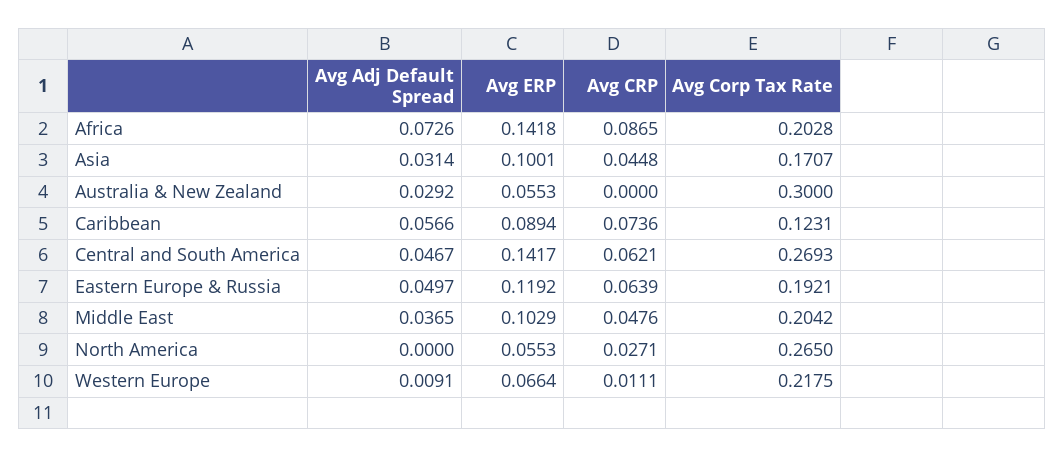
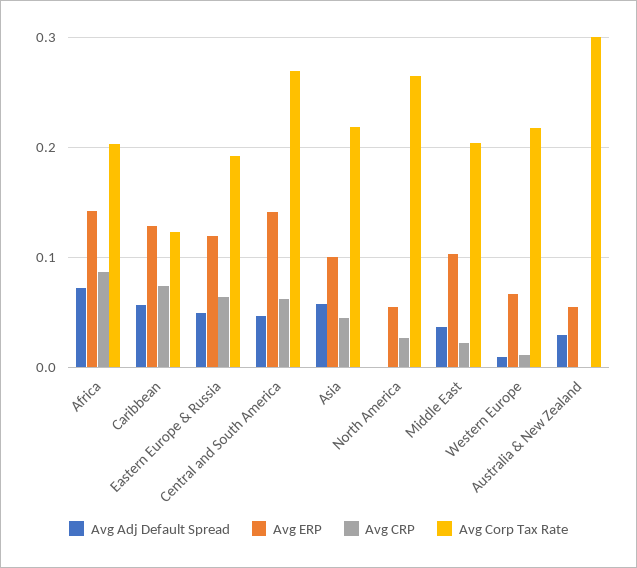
Avg Adj Default Spread, Asia: 0.0314 -> 0.06
Avg Corp Tax Rate, Asia: 0.1707 -> 0.22
Avg ERP, Caribbean: 0.0894 -> 0.13
Avg CRP, Middle East: 0.0476 -> 0.02

